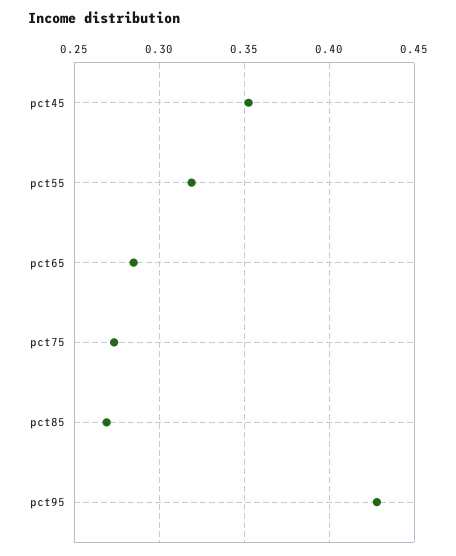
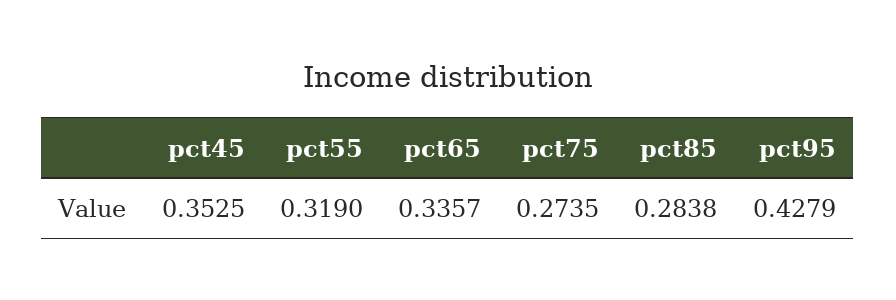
pct65: 0.285 -> 0.3357
pct85: 0.27 -> 0.2838

